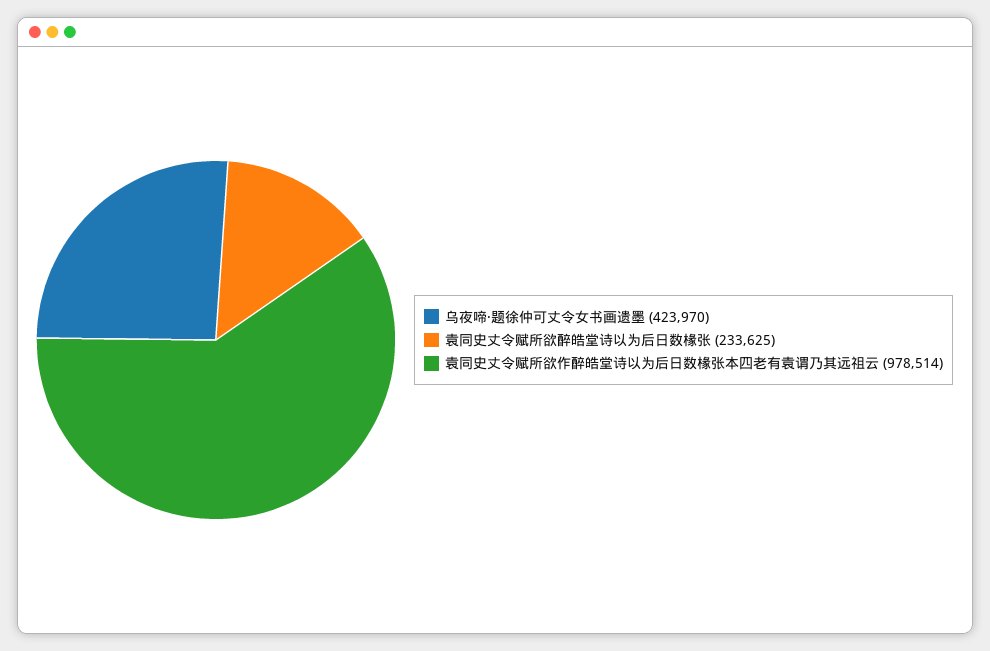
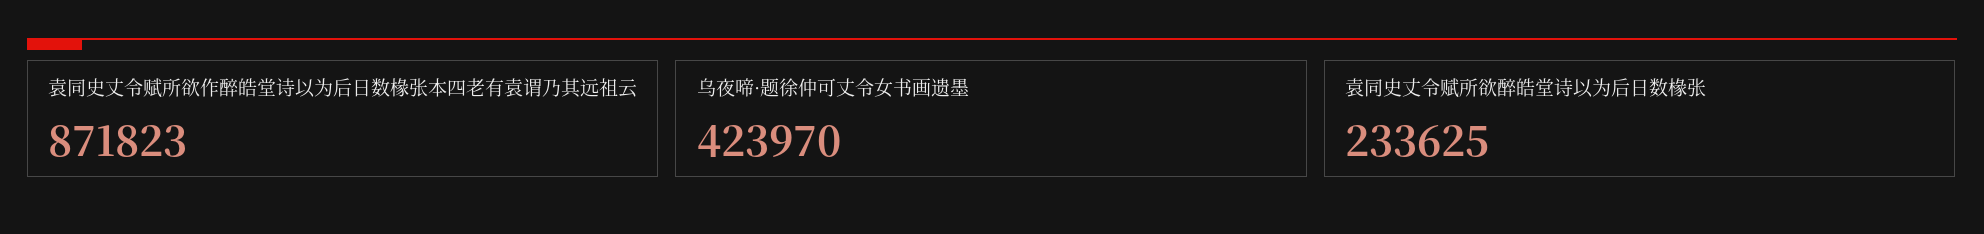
袁同史丈令赋所欲作醉皓堂诗以为后日数椽张本四老有袁谓乃其远祖云: 978514 -> 871823

